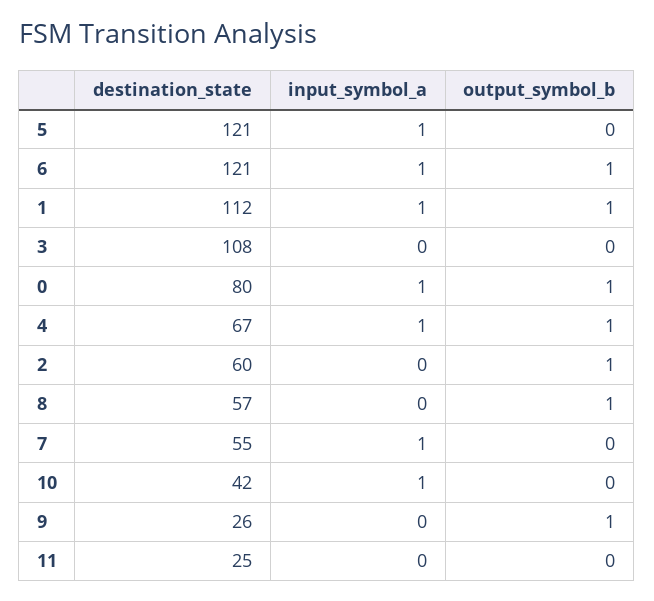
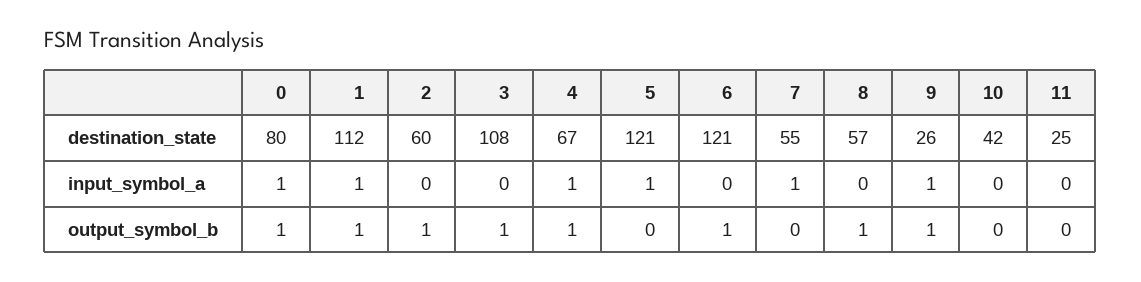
input_symbol_a, 6: 1 -> 0
output_symbol_b, 3: 0 -> 1
input_symbol_a, 10: 1 -> 0
input_symbol_a, 9: 0 -> 1

